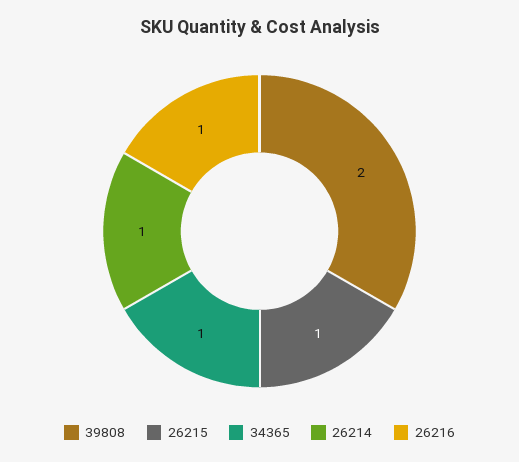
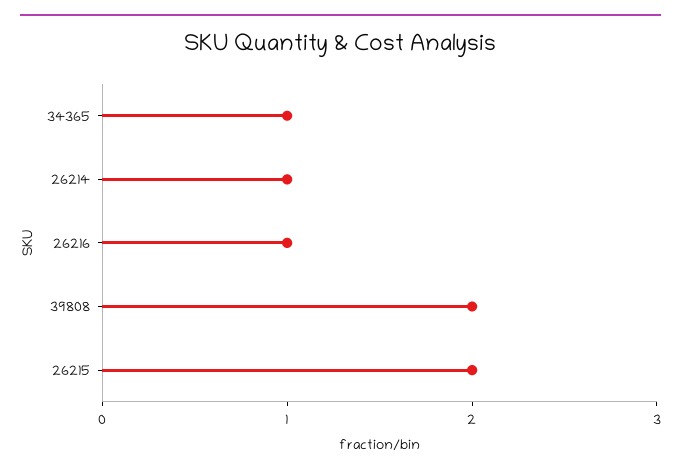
26215: 1 -> 2

